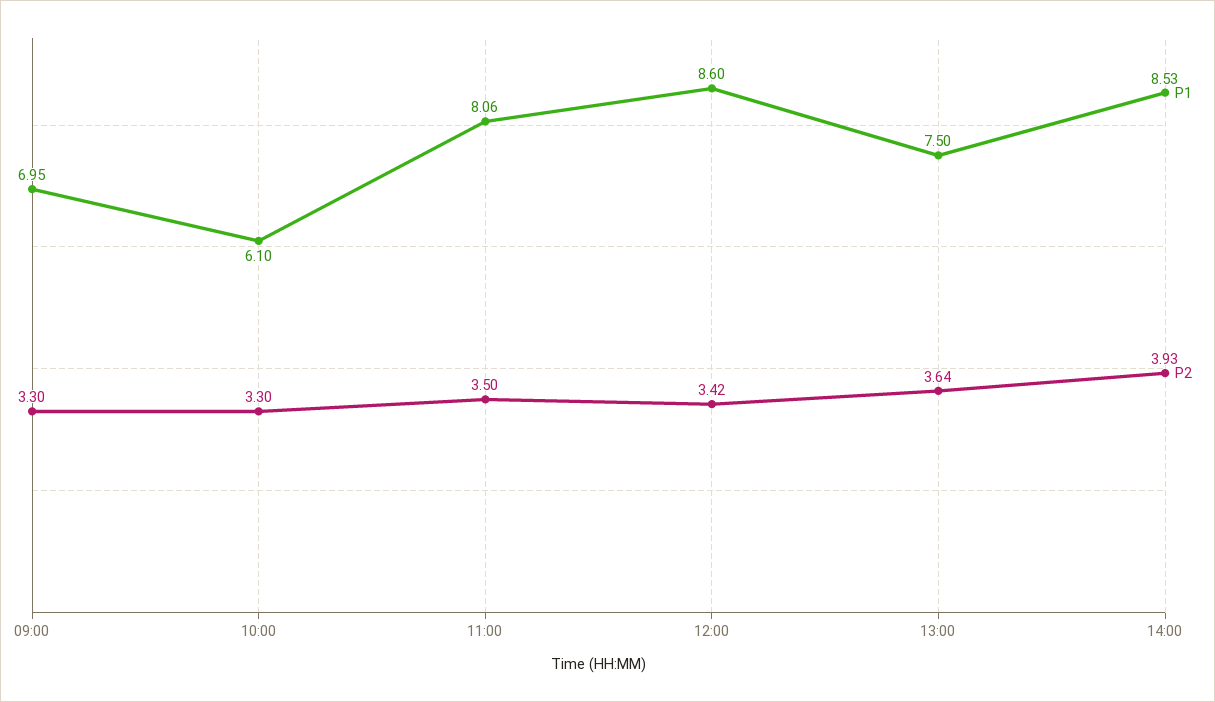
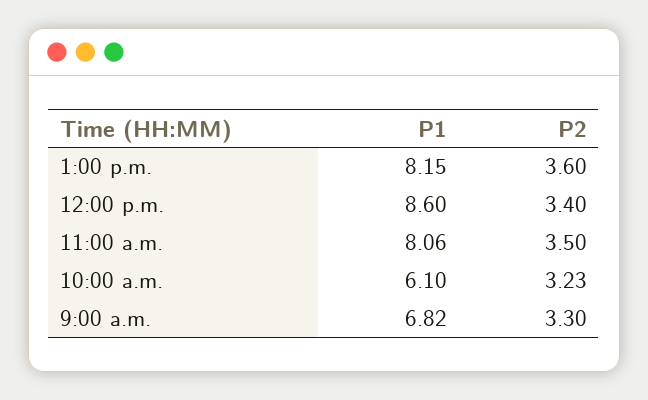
P1, 09:00: 6.95 -> 6.82
P2, 10:00: 3.3 -> 3.23
P2, 12:00: 3.42 -> 3.4
P1, 13:00: 7.5 -> 8.15
P2, 13:00: 3.64 -> 3.6
P1, 14:00: 8.53 -> none
P2, 14:00: 3.93 -> none

